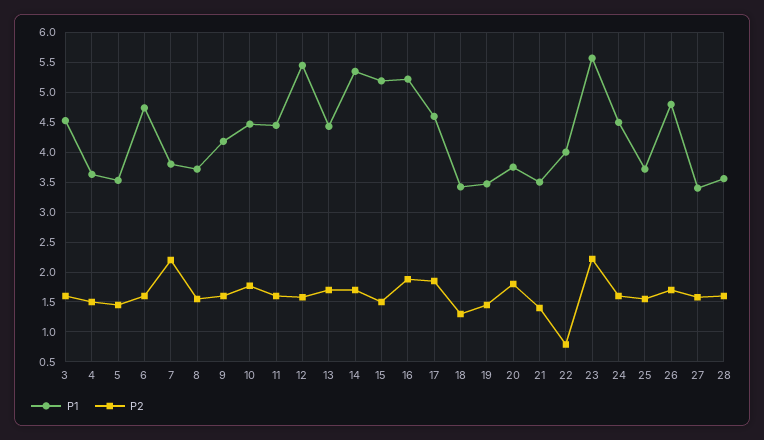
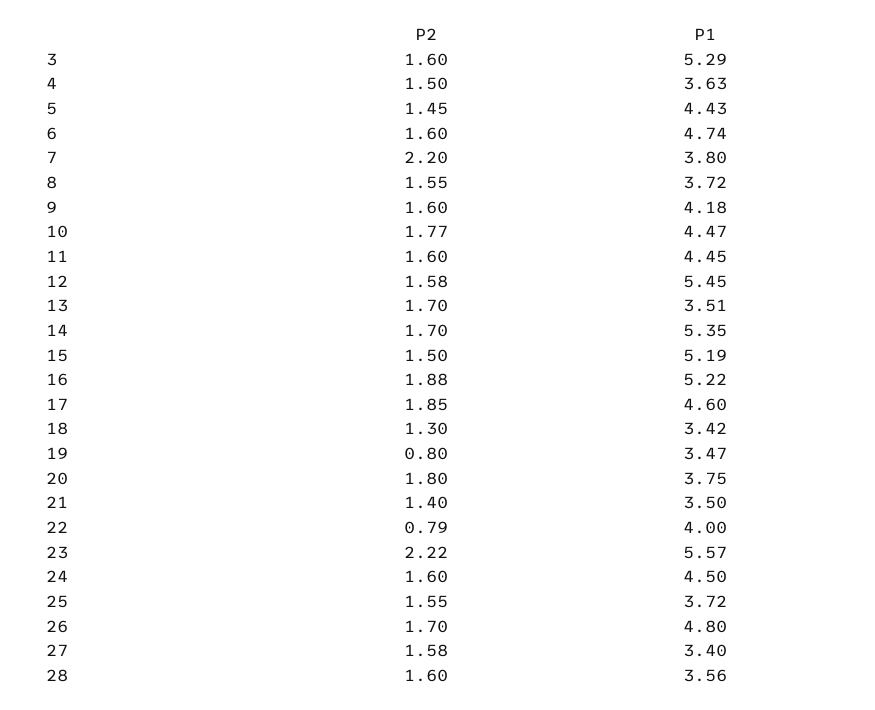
P1, 3: 4.5 -> 5.29
P1, 5: 3.5 -> 4.43
P1, 13: 4.5 -> 3.51
P2, 19: 1.5 -> 0.8

